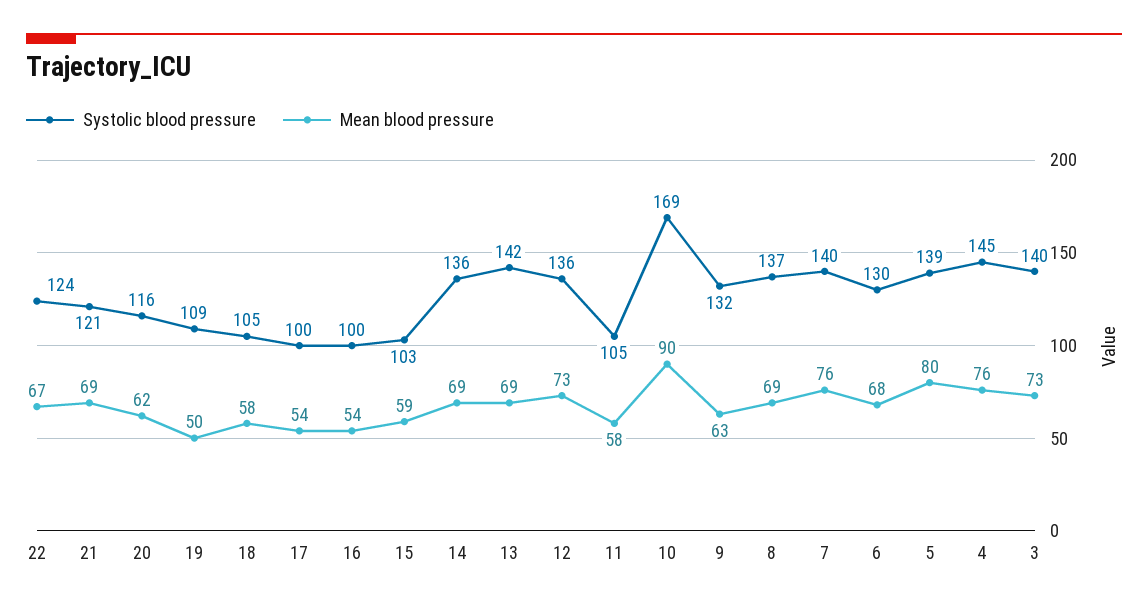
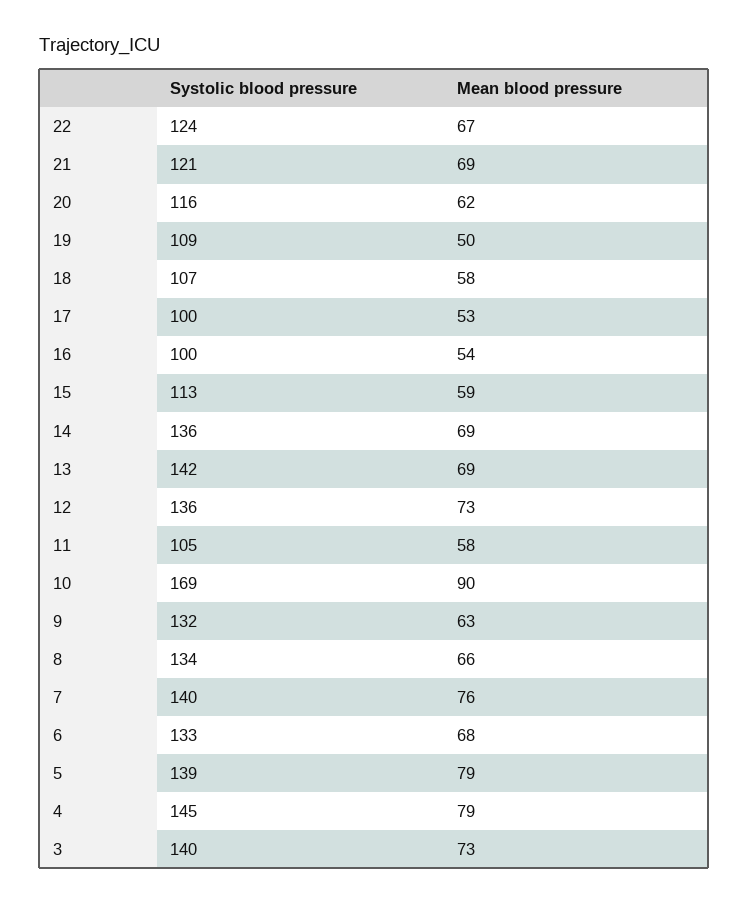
Systolic blood pressure, 18: 105 -> 107
Mean blood pressure, 17: 54 -> 53
Systolic blood pressure, 15: 103 -> 113
Systolic blood pressure, 8: 137 -> 134
Mean blood pressure, 8: 69 -> 66
Systolic blood pressure, 6: 130 -> 133
Mean blood pressure, 5: 80 -> 79
Mean blood pressure, 4: 76 -> 79

